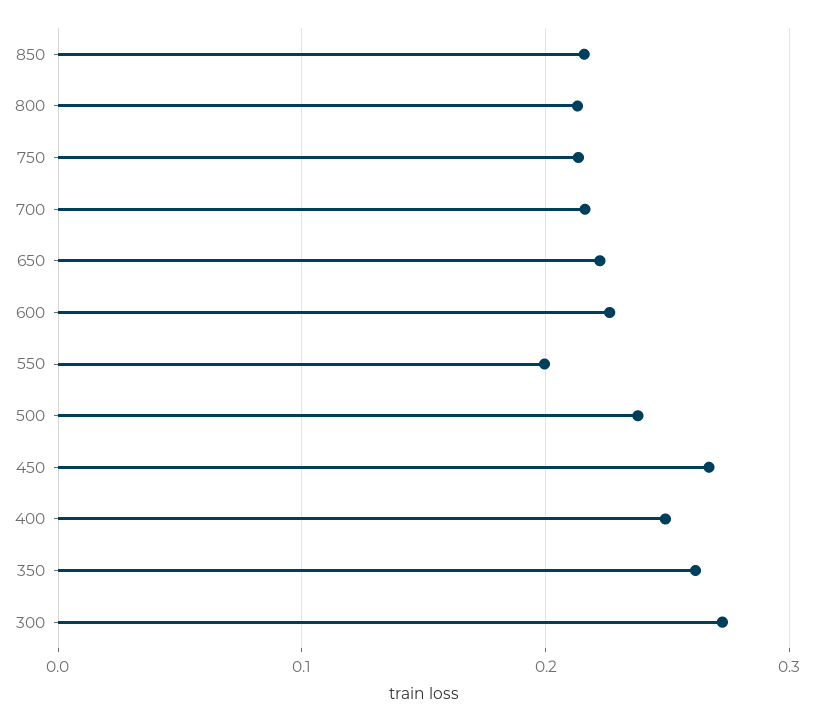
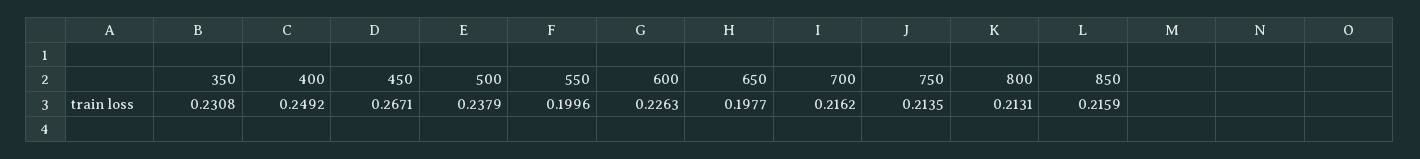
650: 0.22 -> 0.1977
350: 0.26 -> 0.2308
300: 0.27 -> none

